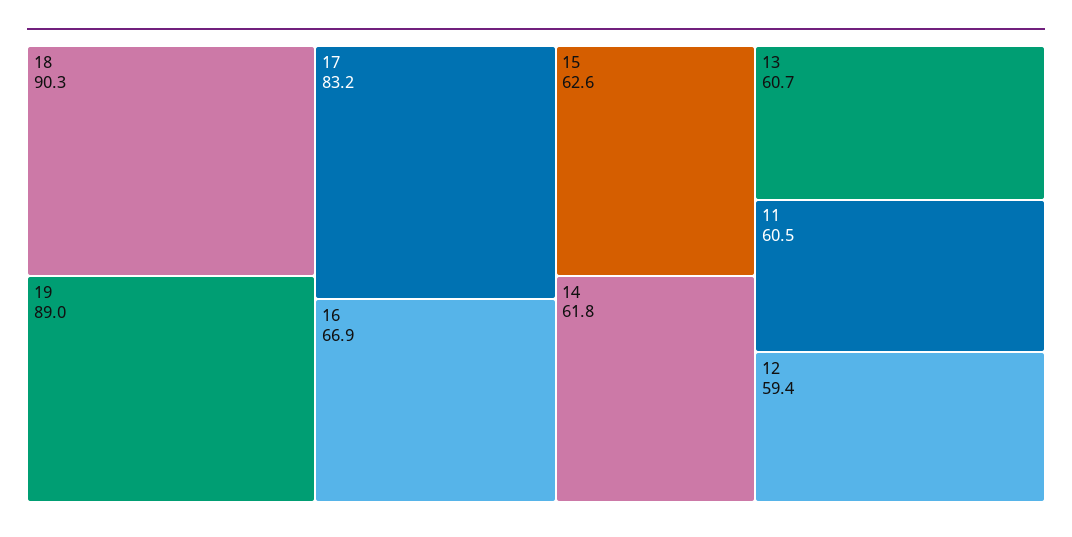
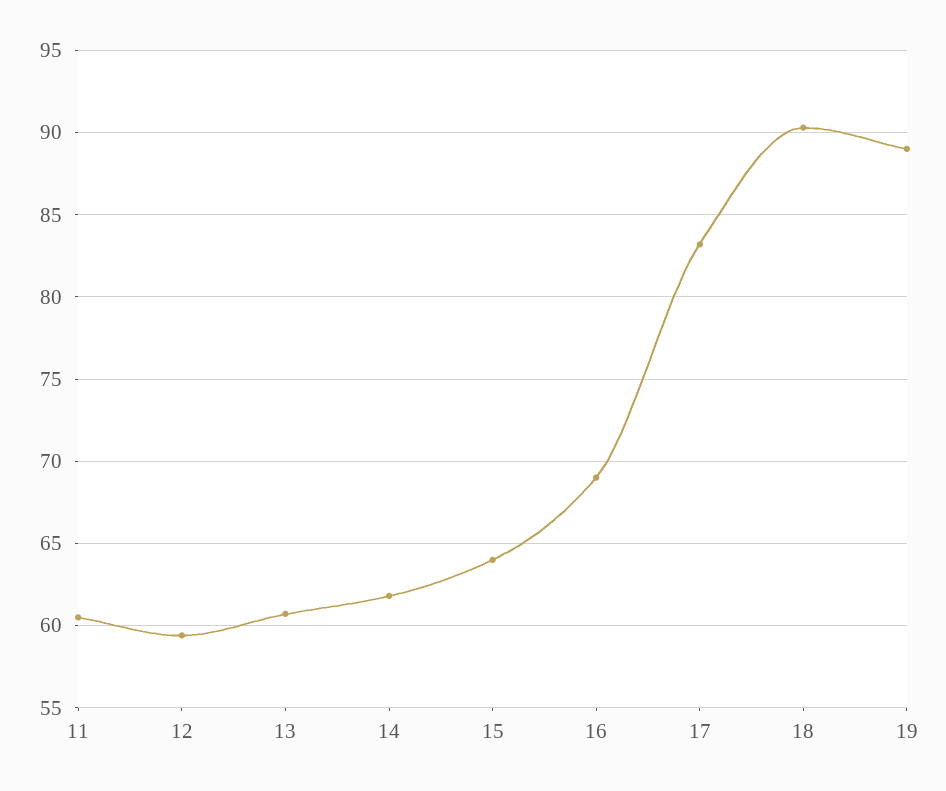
16: 66.9 -> 69
15: 62.6 -> 64

